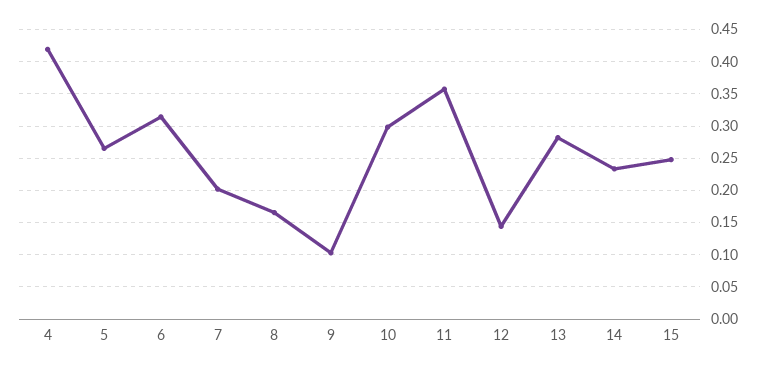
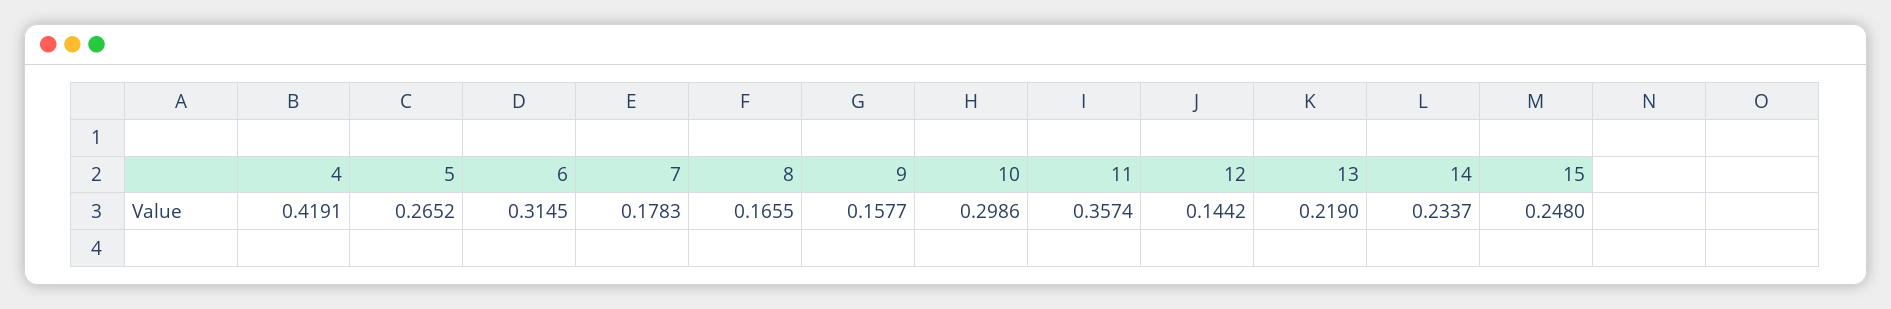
7: 0.2 -> 0.1783
9: 0.1 -> 0.1577
13: 0.28 -> 0.219

